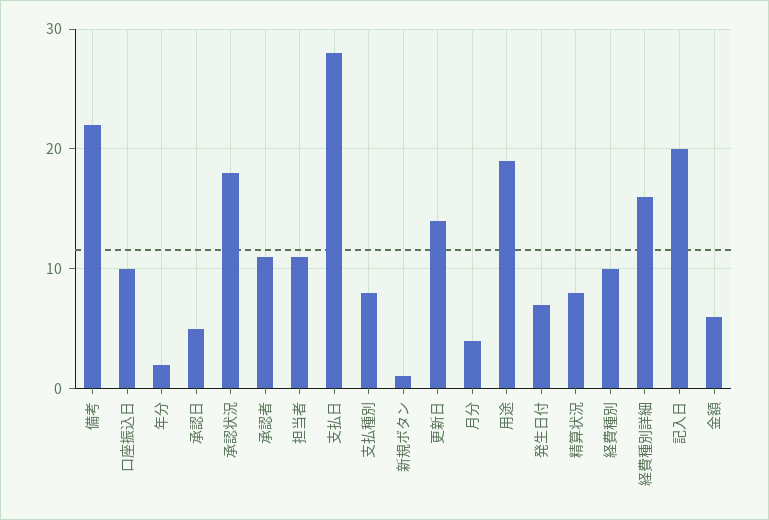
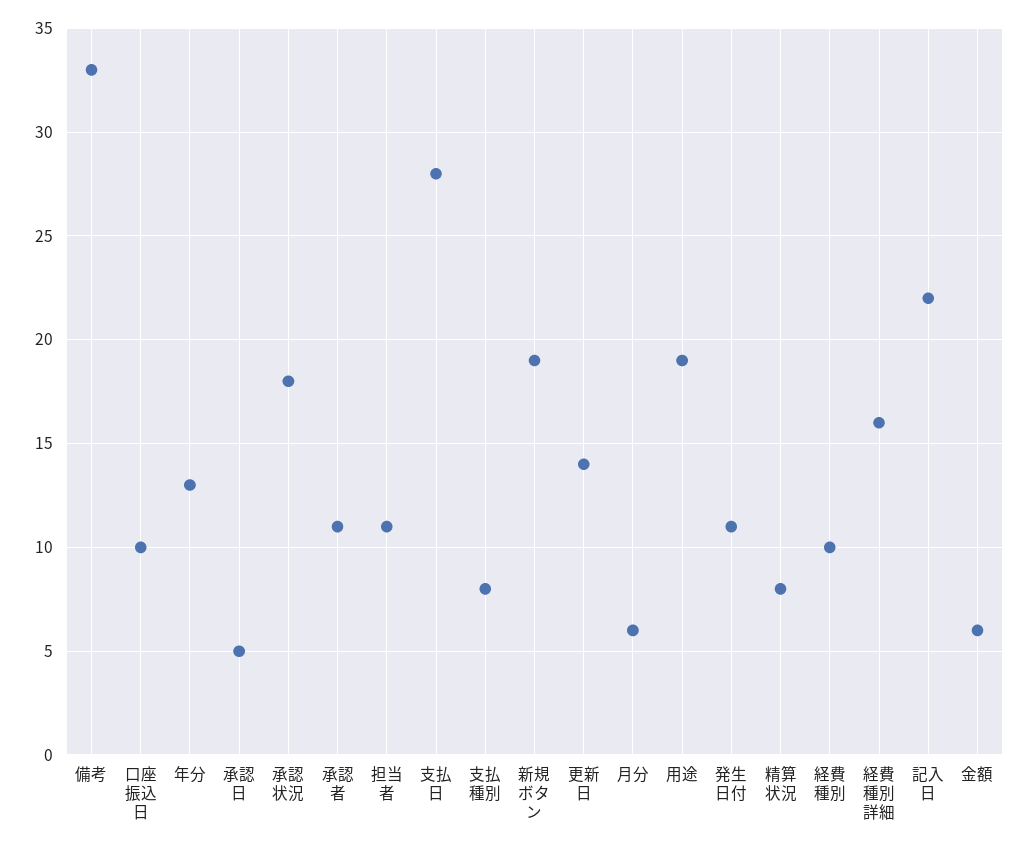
備考: 22 -> 33
年分: 2 -> 13
新規ボタン: 1 -> 19
月分: 4 -> 6
発生日付: 7 -> 11
記入日: 20 -> 22

